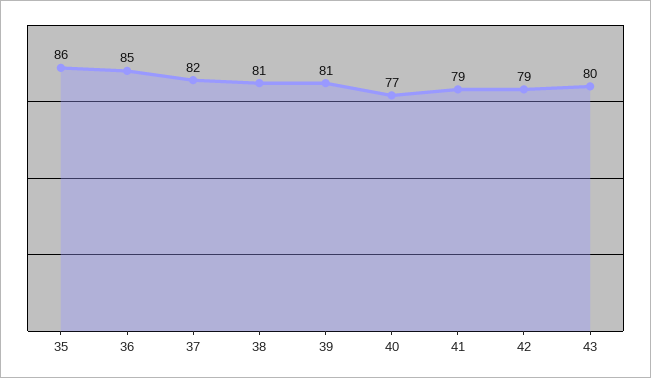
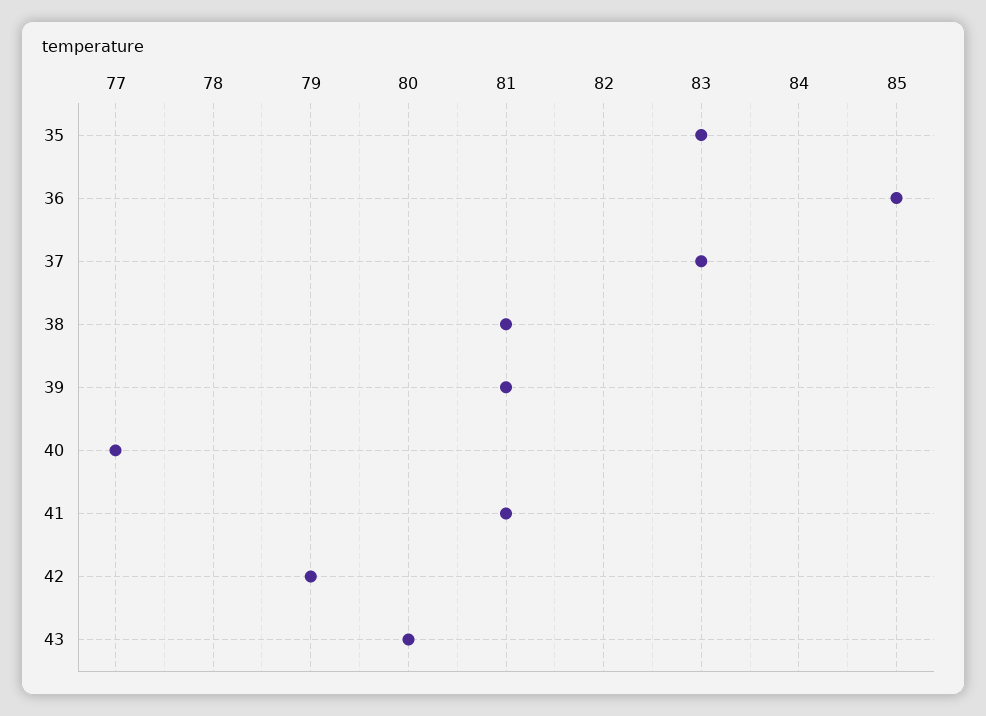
35: 86 -> 83
37: 82 -> 83
41: 79 -> 81

